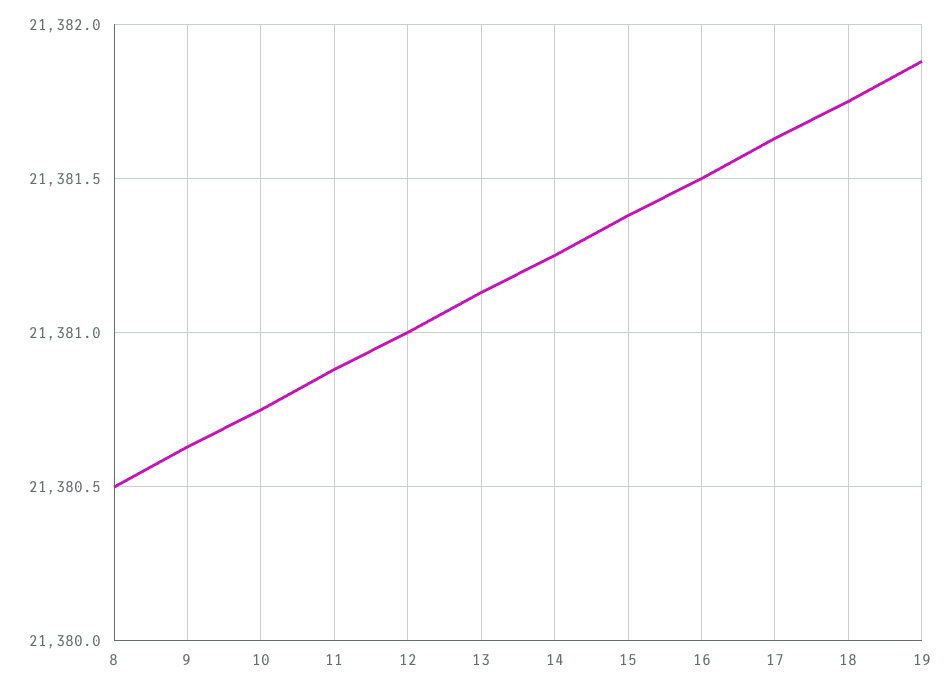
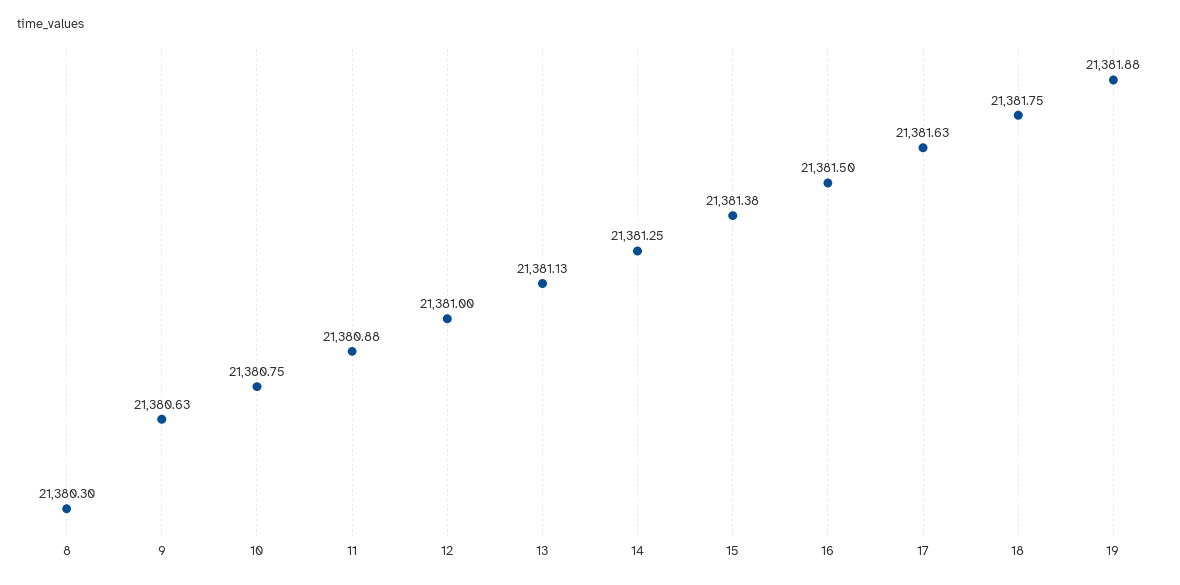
8: 21380.5 -> 21380.3

